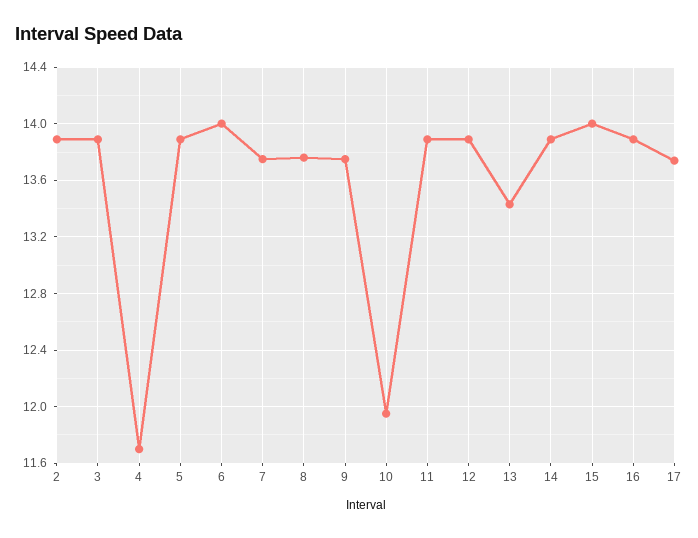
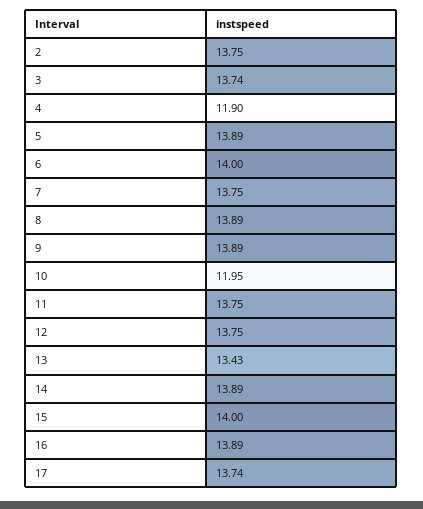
2: 13.9 -> 13.75
3: 13.9 -> 13.74
4: 11.7 -> 11.9
8: 13.75 -> 13.89
9: 13.75 -> 13.89
11: 13.9 -> 13.75
12: 13.9 -> 13.75

